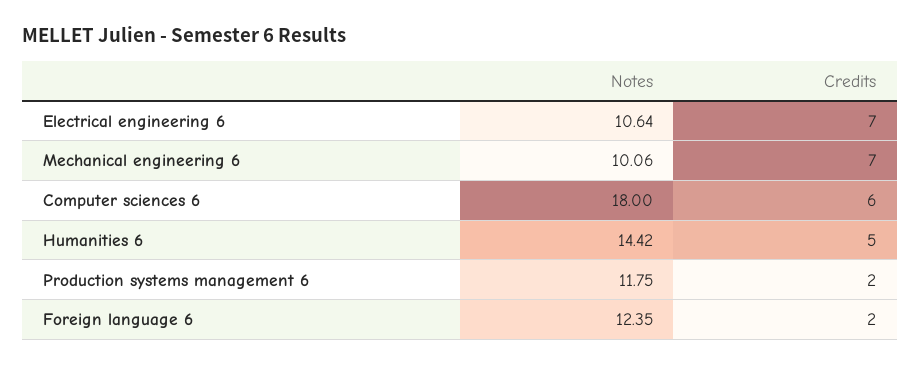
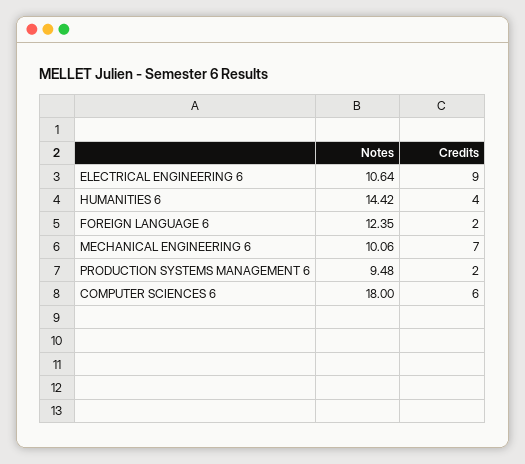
Credits, Electrical engineering 6: 7 -> 9
Credits, Humanities 6: 5 -> 4
Notes, Production systems management 6: 11.75 -> 9.48

